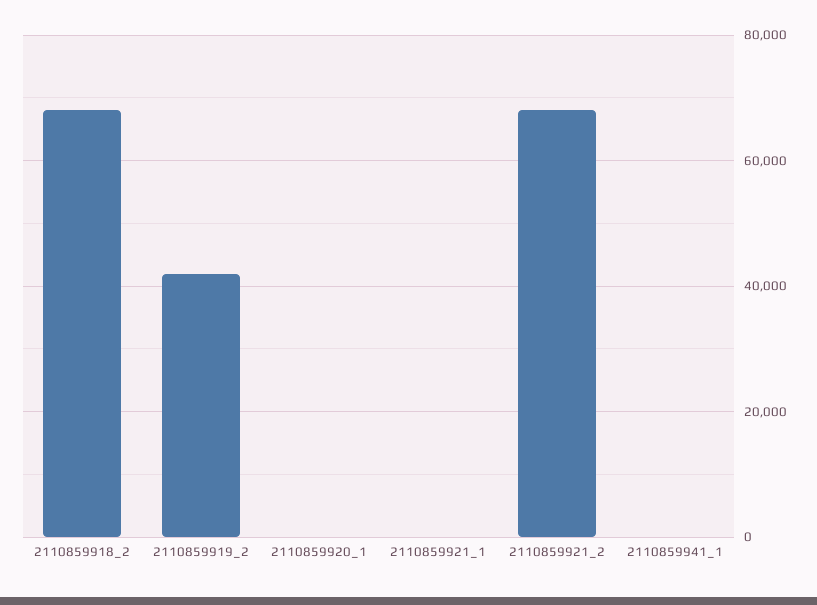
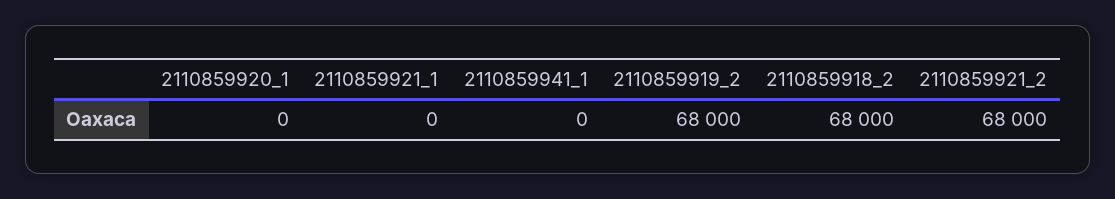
2110859919_2: 42000 -> 68000

